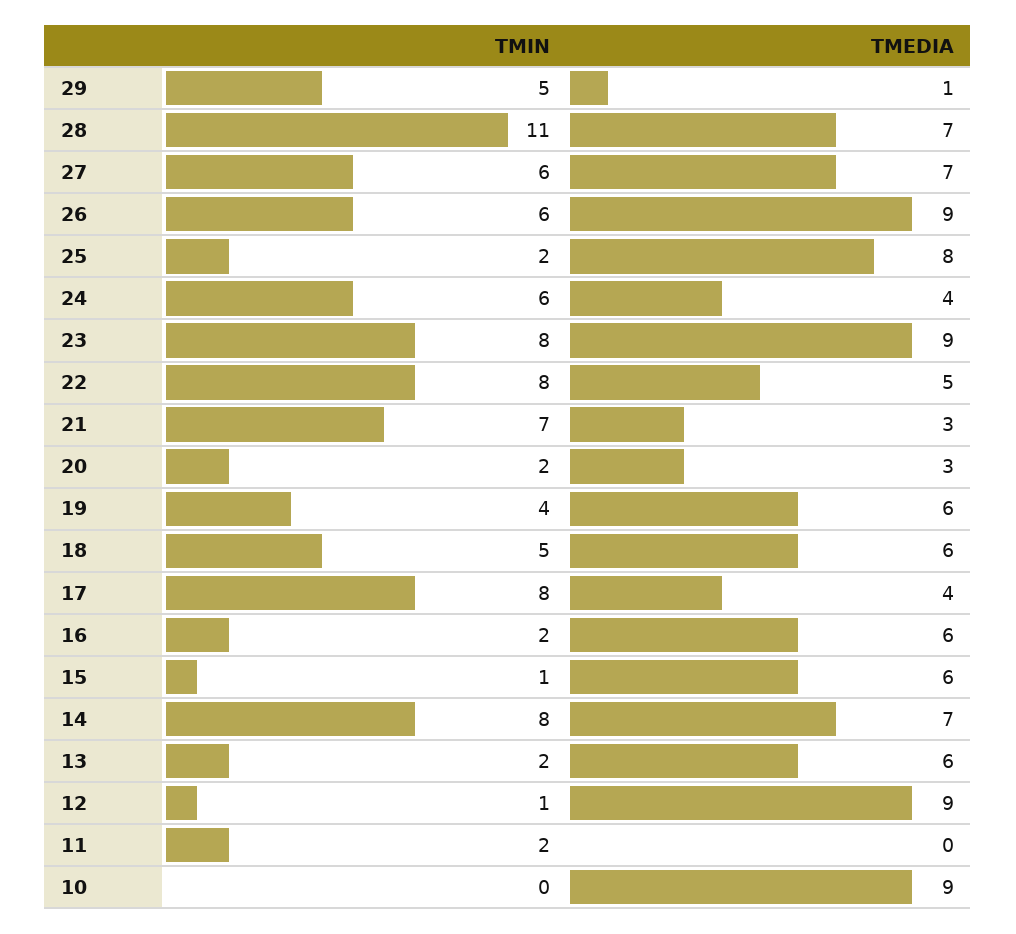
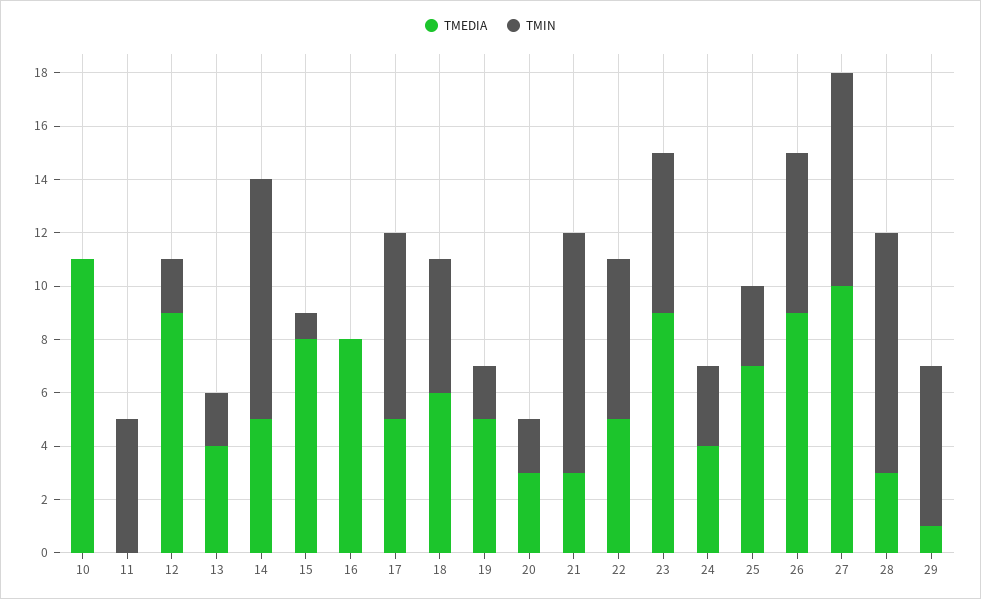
TMIN, 29: 5 -> 6
TMIN, 28: 11 -> 9
TMEDIA, 28: 7 -> 3
TMIN, 27: 6 -> 8
TMEDIA, 27: 7 -> 10
TMIN, 25: 2 -> 3
TMEDIA, 25: 8 -> 7
TMIN, 24: 6 -> 3
TMIN, 23: 8 -> 6
TMIN, 22: 8 -> 6
TMIN, 21: 7 -> 9
TMIN, 19: 4 -> 2
TMEDIA, 19: 6 -> 5
TMIN, 17: 8 -> 7
TMEDIA, 17: 4 -> 5
TMIN, 16: 2 -> 0
TMEDIA, 16: 6 -> 8
TMEDIA, 15: 6 -> 8
TMIN, 14: 8 -> 9
TMEDIA, 14: 7 -> 5
TMEDIA, 13: 6 -> 4
TMIN, 12: 1 -> 2
TMIN, 11: 2 -> 5
TMEDIA, 10: 9 -> 11

